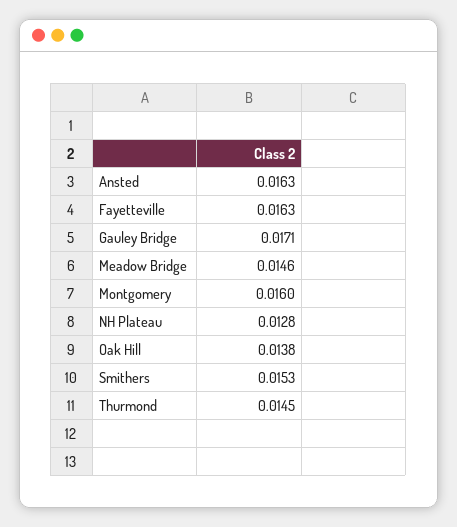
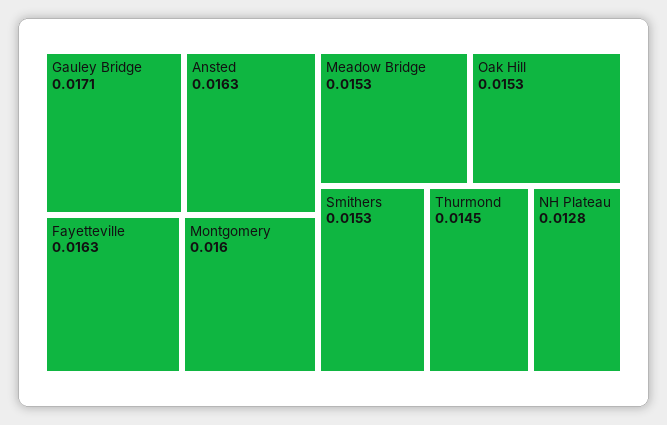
Meadow Bridge: 0.0146 -> 0.0153
Oak Hill: 0.0138 -> 0.0153

